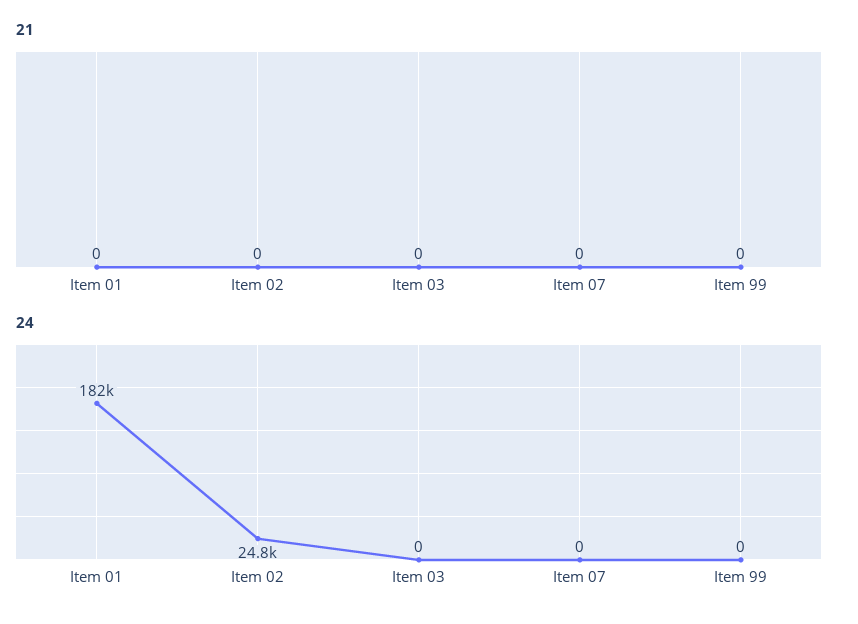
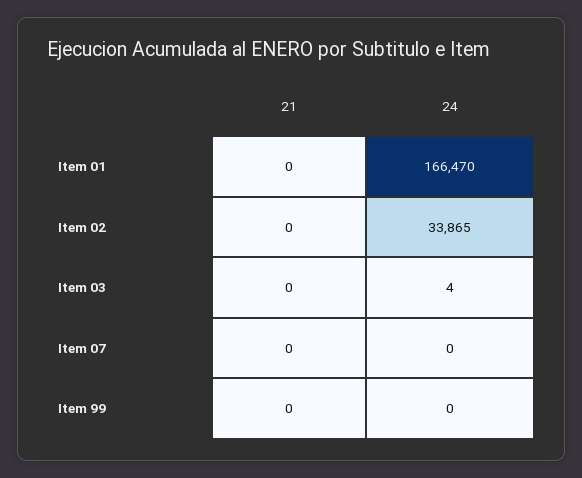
24, Item 01: 182000 -> 166470
24, Item 02: 24800 -> 33865
24, Item 03: 0 -> 4

